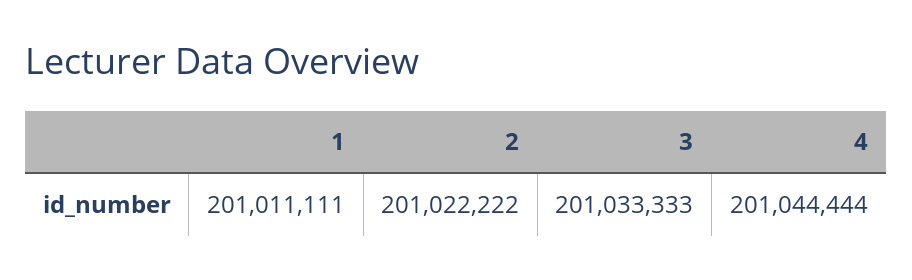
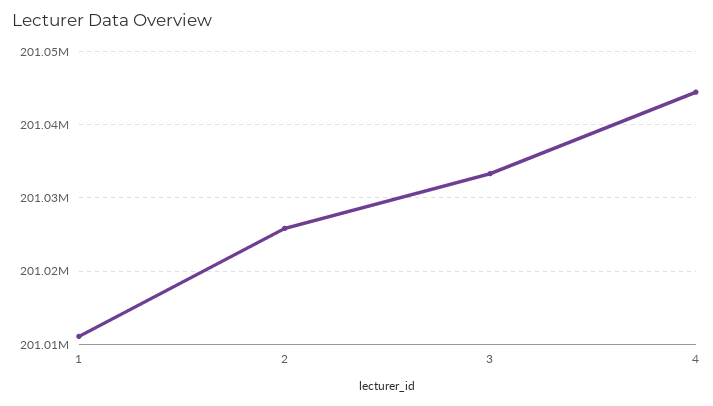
2: 201022222 -> 201026000

